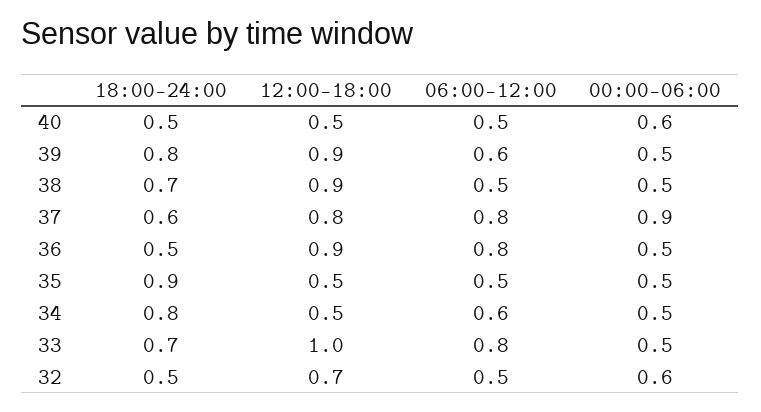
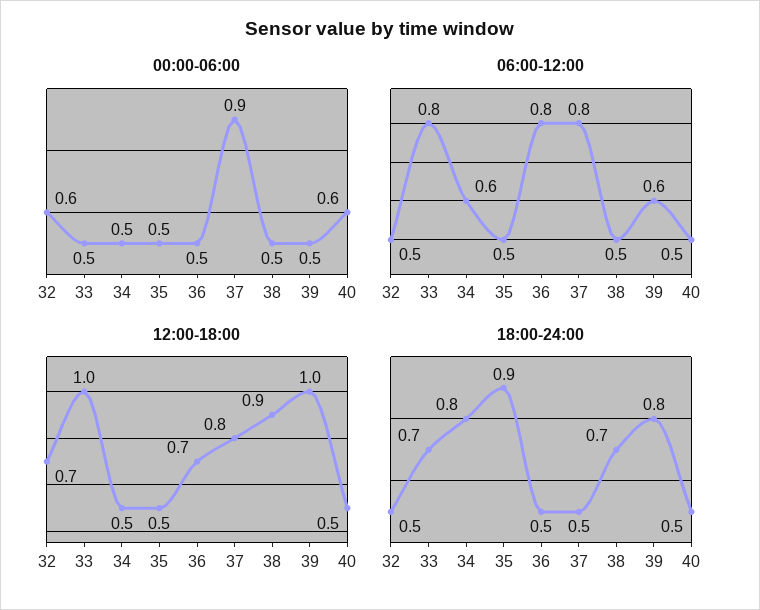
12:00-18:00, 39: 0.9 -> 1
18:00-24:00, 37: 0.6 -> 0.5
12:00-18:00, 36: 0.9 -> 0.7

